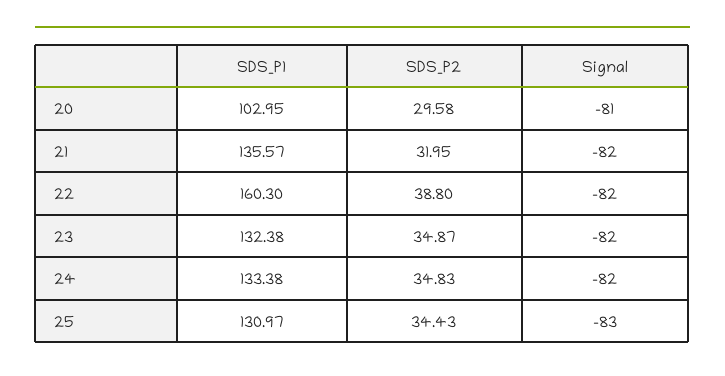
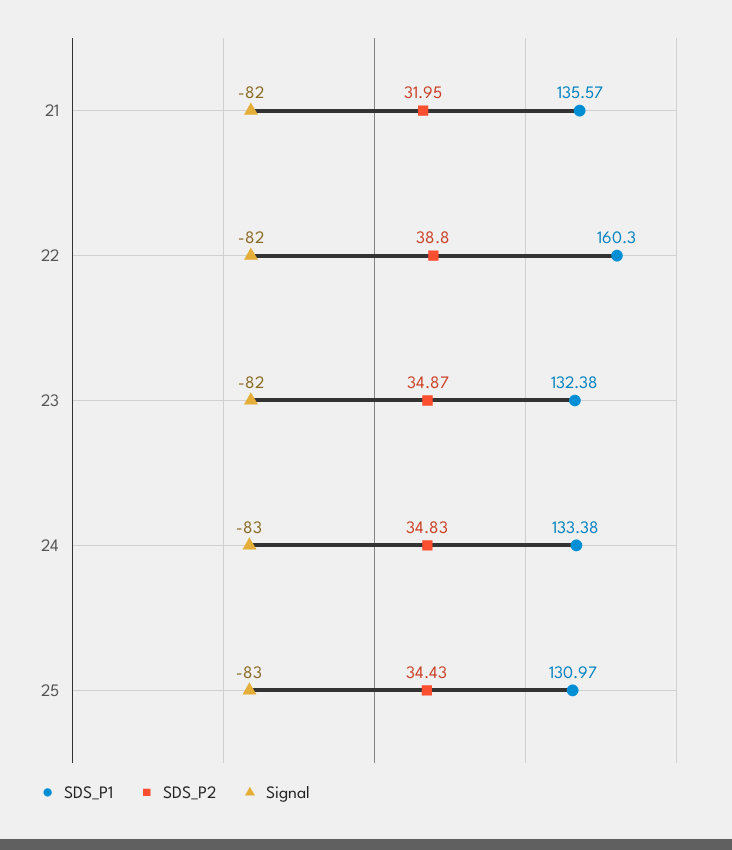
SDS_P1, 20: 102.95 -> none
SDS_P2, 20: 29.58 -> none
Signal, 20: -81 -> none
Signal, 24: -82 -> -83

